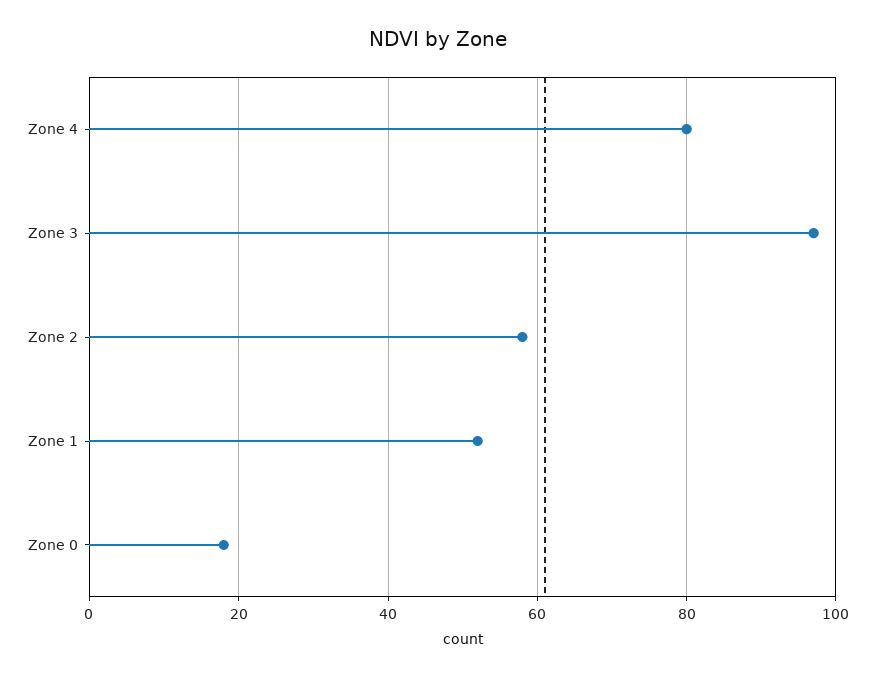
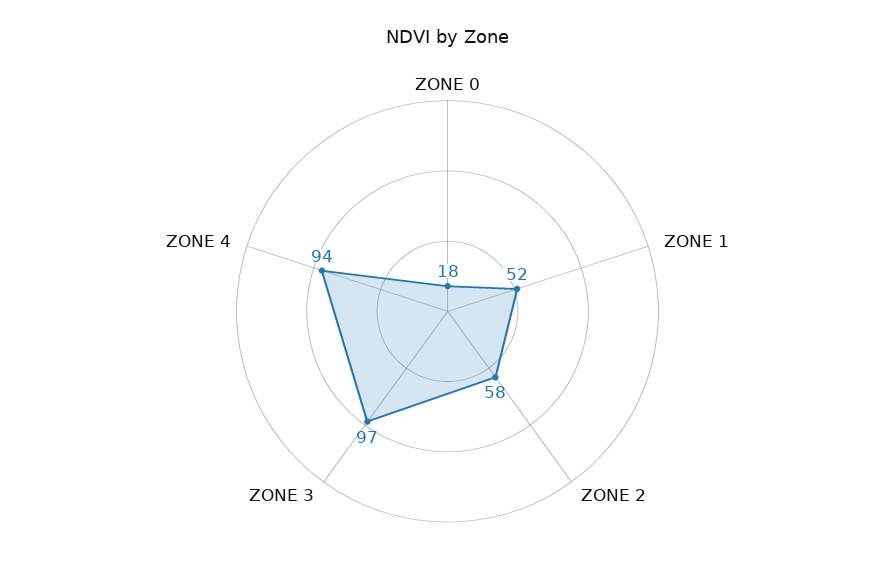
Zone 4: 80 -> 94

